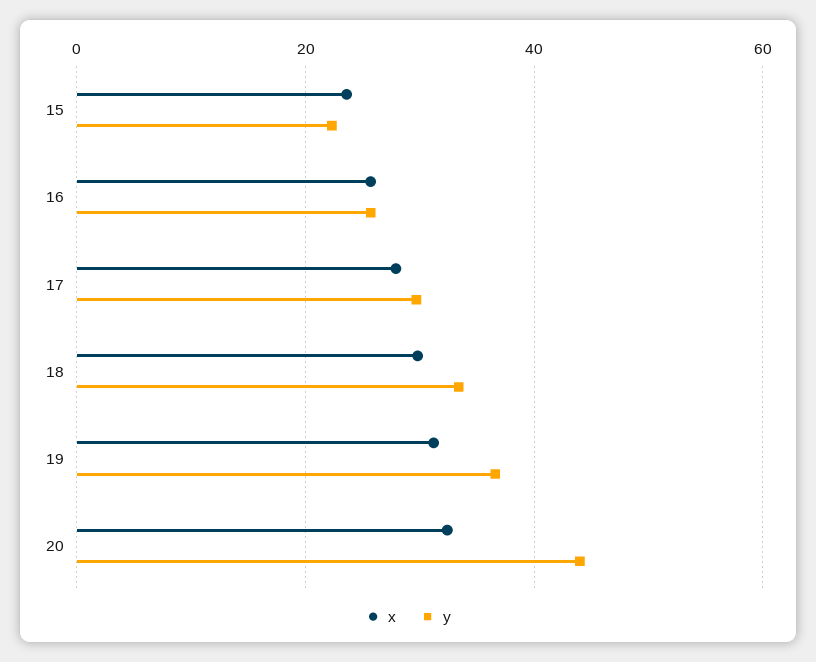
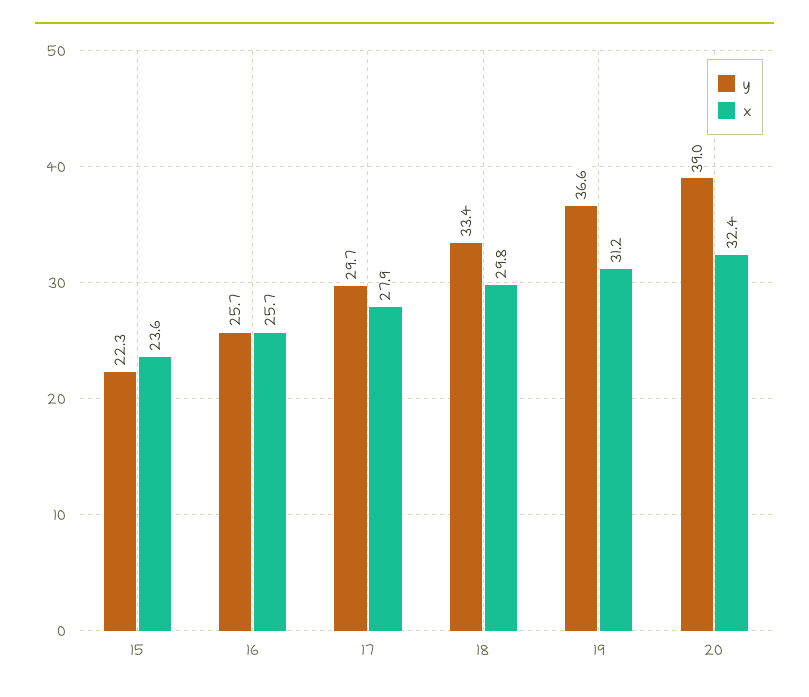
y, 20: 44 -> 39

